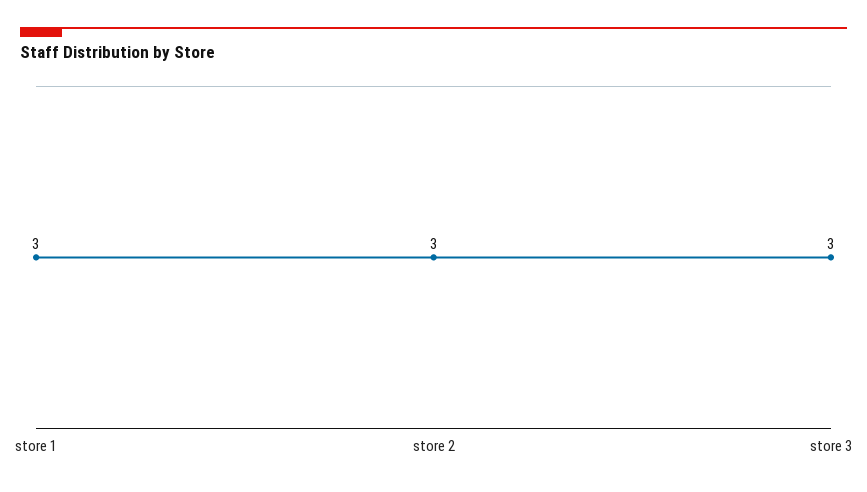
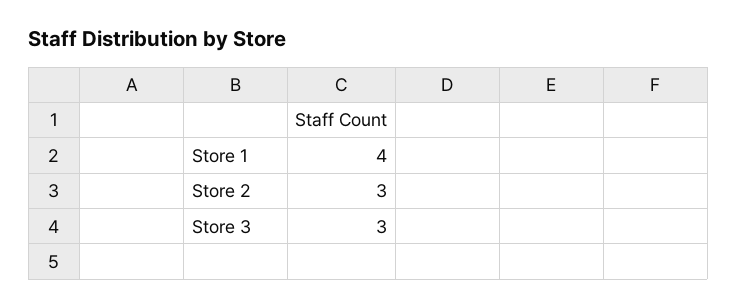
store 1: 3 -> 4

